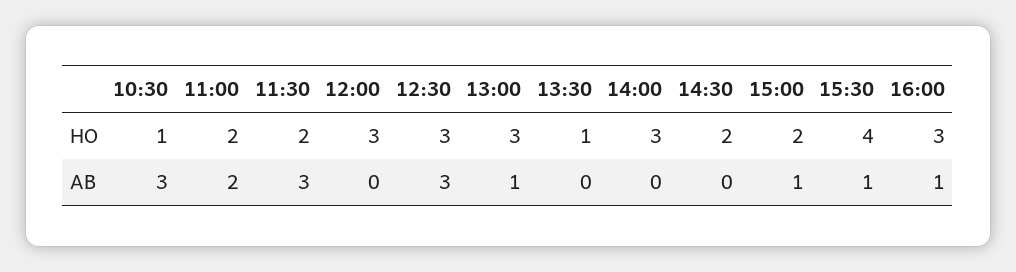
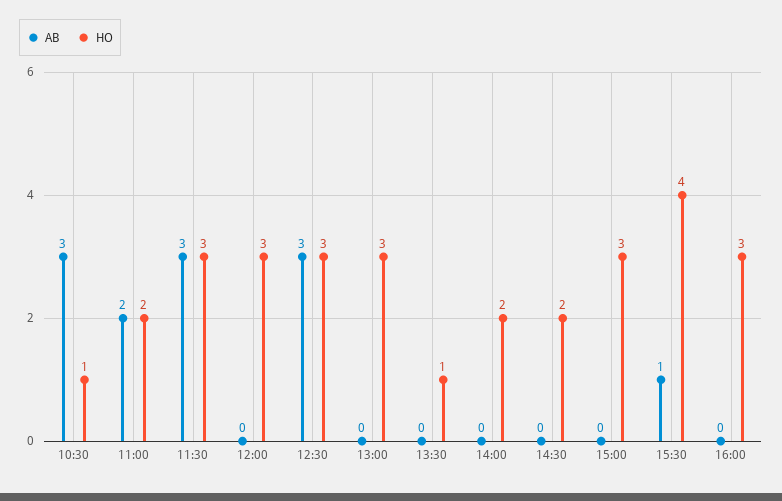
HO, 11:30: 2 -> 3
HO, 14:00: 3 -> 2
HO, 15:00: 2 -> 3
AB, 13:00: 1 -> 0
AB, 15:00: 1 -> 0
AB, 16:00: 1 -> 0

